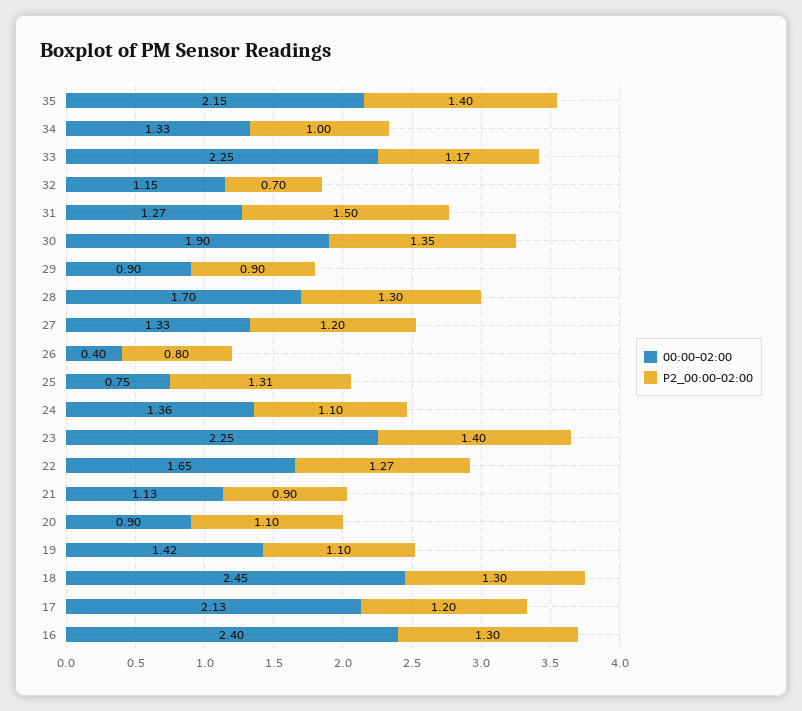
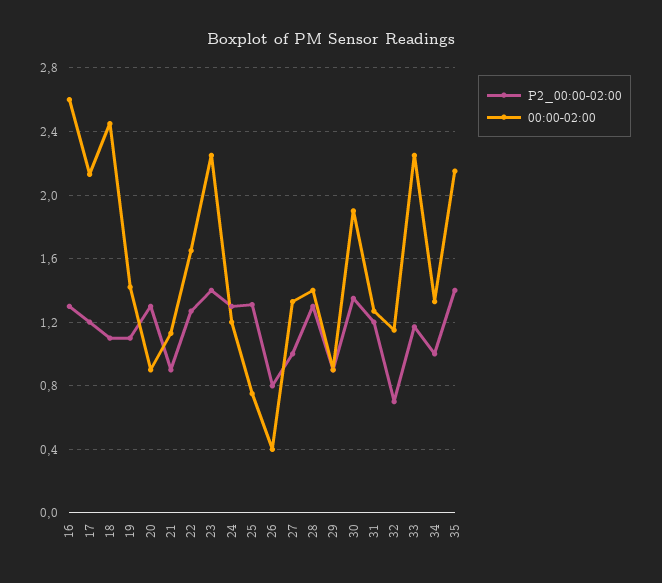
P2_00:00-02:00, 31: 1.5 -> 1.2
00:00-02:00, 28: 1.7 -> 1.4
P2_00:00-02:00, 27: 1.2 -> 1
00:00-02:00, 24: 1.36 -> 1.2
P2_00:00-02:00, 24: 1.1 -> 1.3
P2_00:00-02:00, 20: 1.1 -> 1.3
P2_00:00-02:00, 18: 1.3 -> 1.1
00:00-02:00, 16: 2.4 -> 2.6

